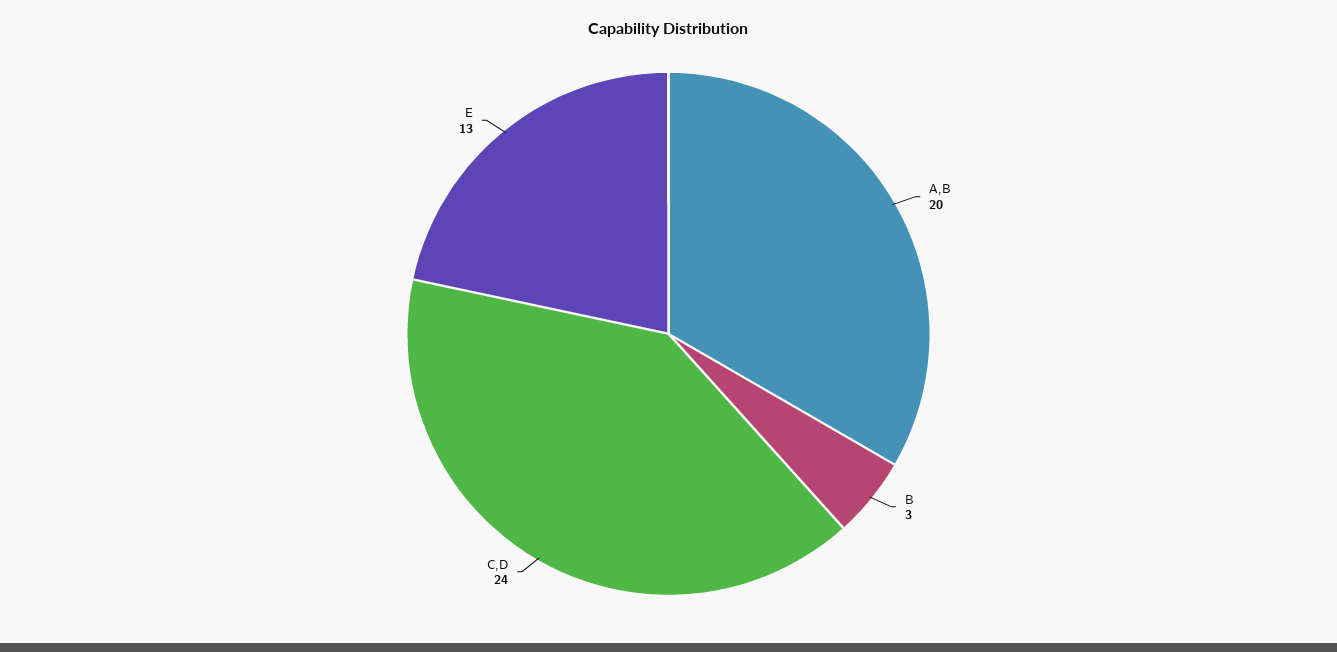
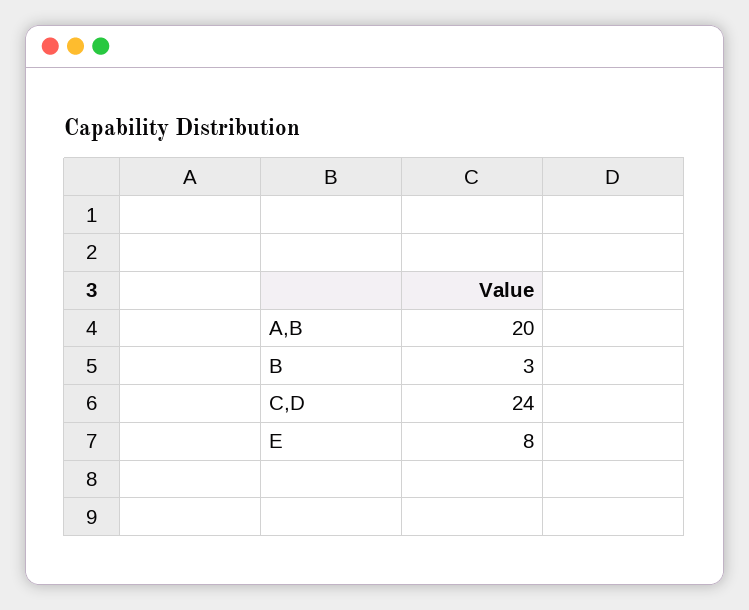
E: 13 -> 8

